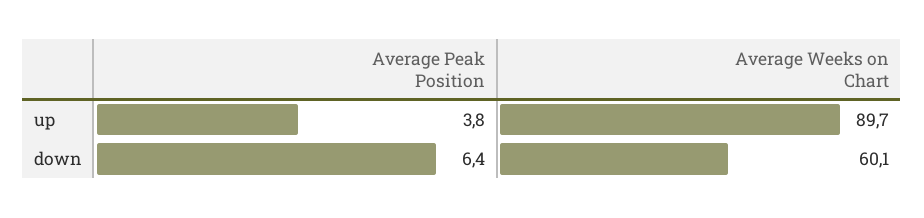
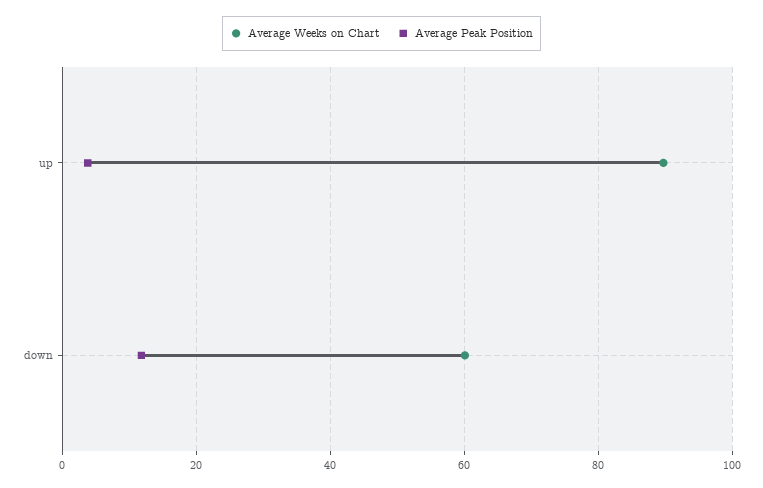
Average Peak Position, down: 6.4 -> 12

